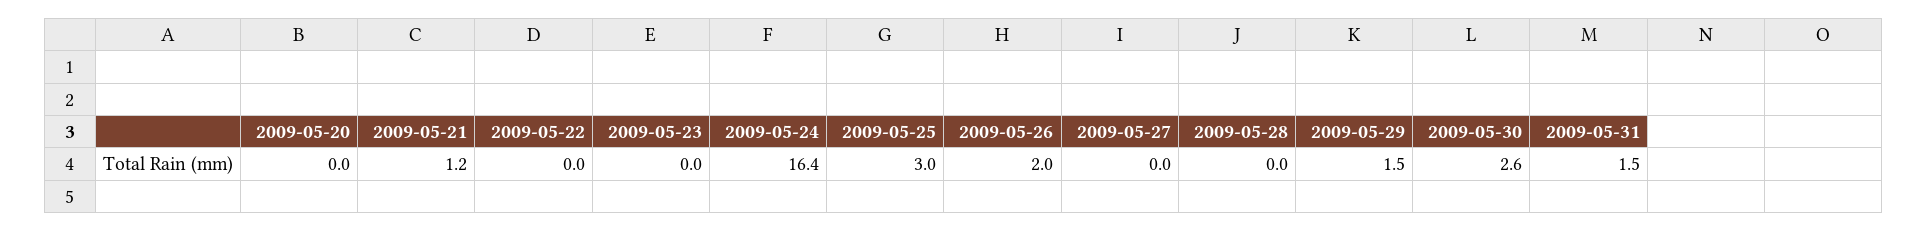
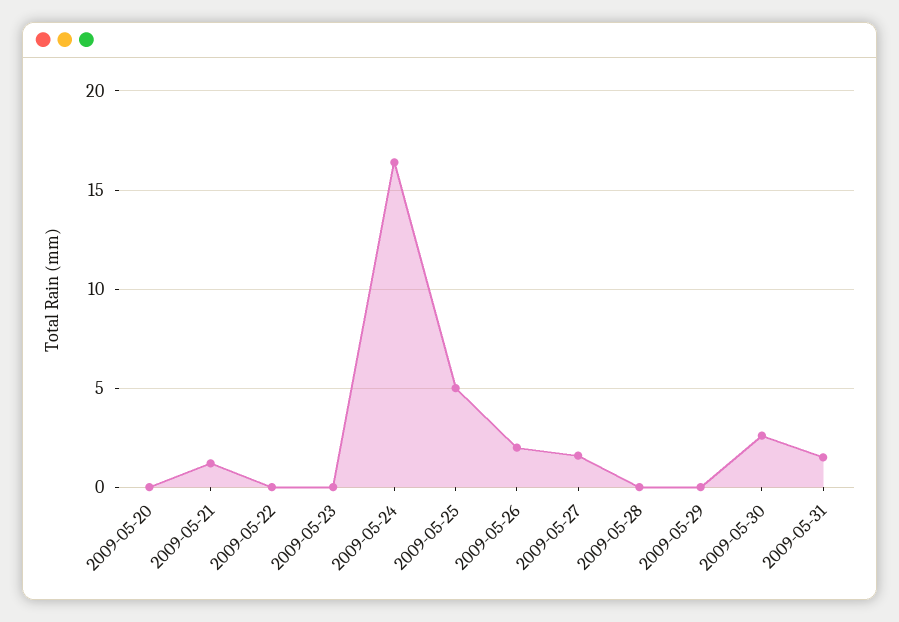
2009-05-25: 3 -> 5
2009-05-27: 0 -> 1.5
2009-05-29: 1.5 -> 0

